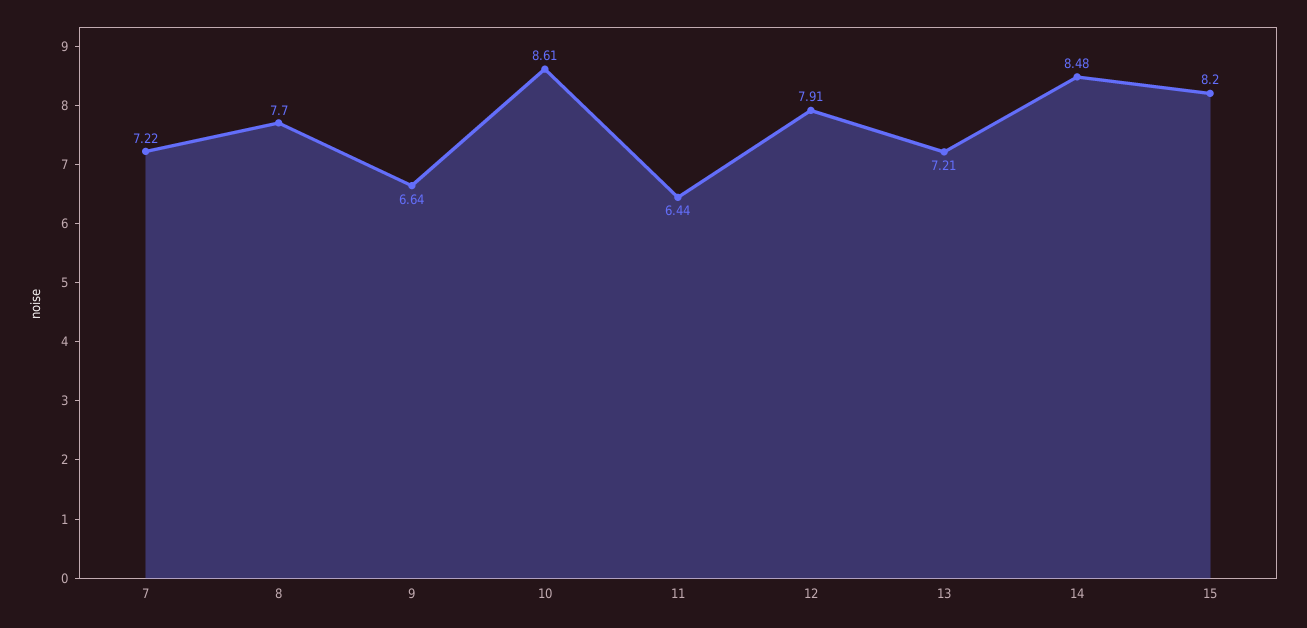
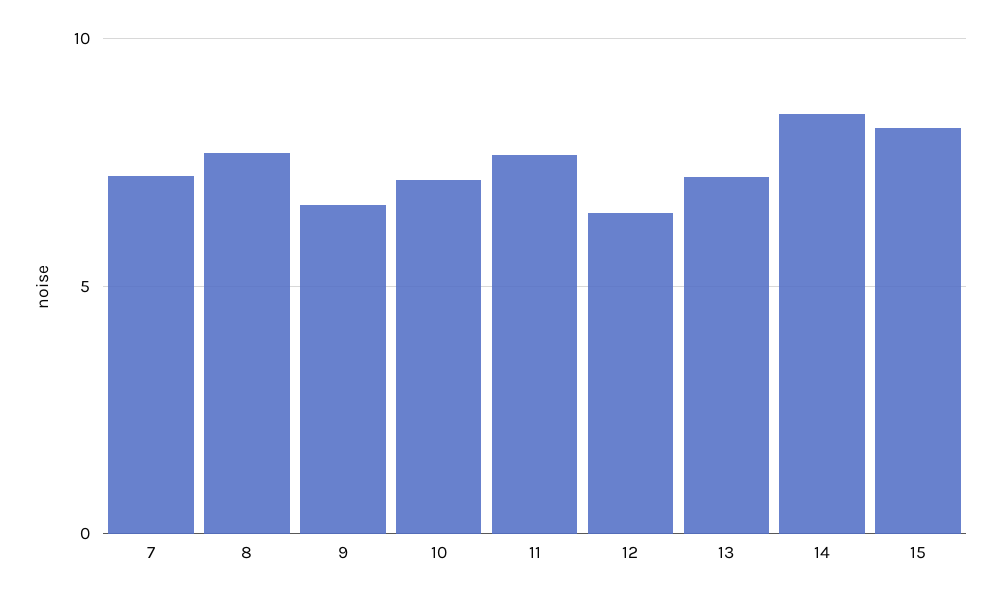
10: 8.61 -> 7
11: 6.44 -> 7.5
12: 7.91 -> 6.5

